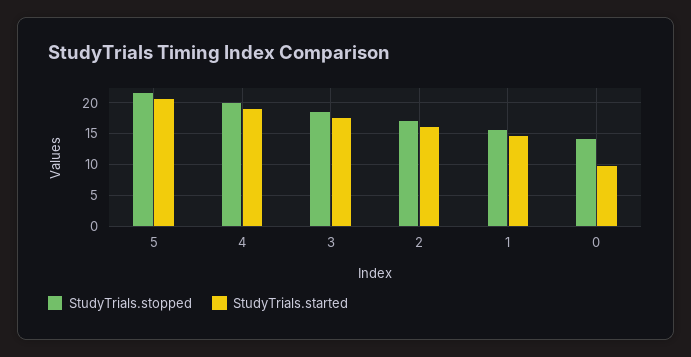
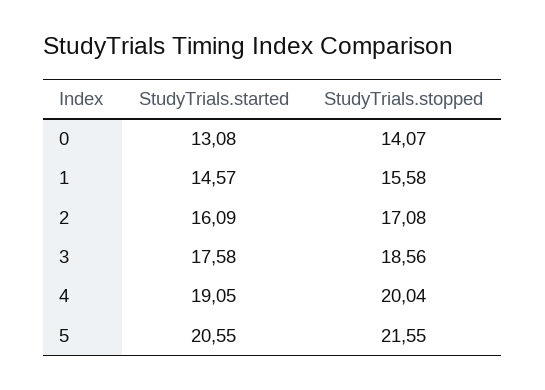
StudyTrials.started, 0: 10 -> 13.08

